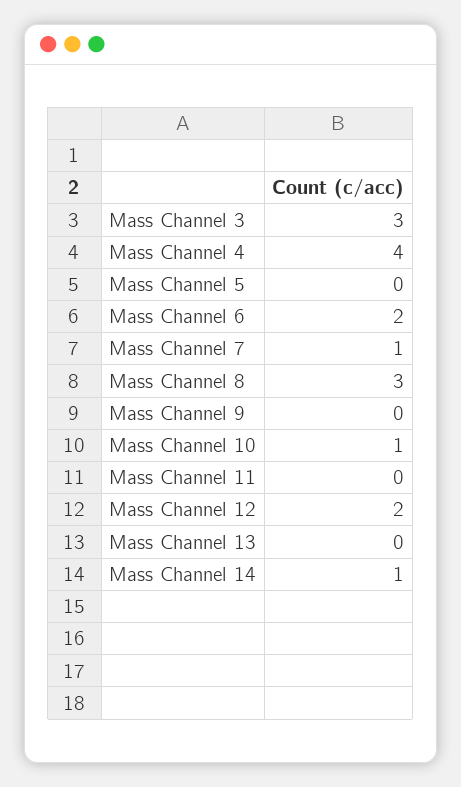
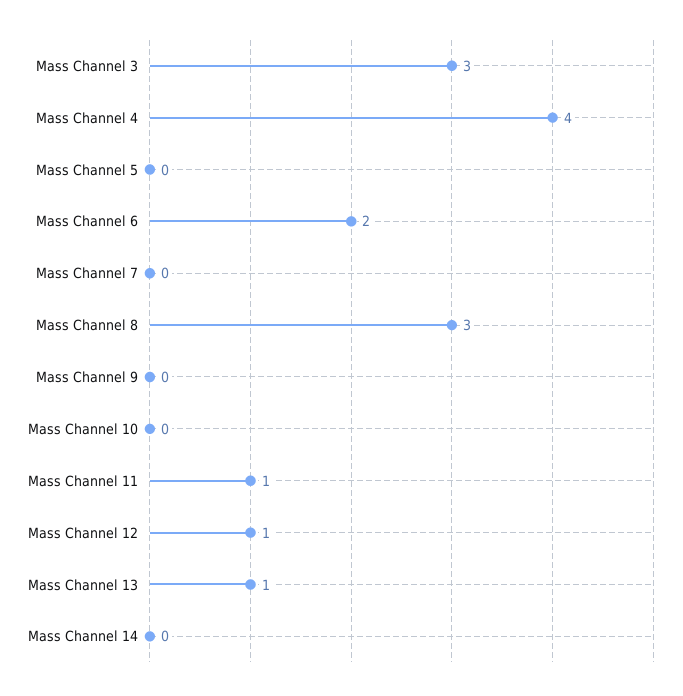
Mass Channel 7: 1 -> 0
Mass Channel 10: 1 -> 0
Mass Channel 11: 0 -> 1
Mass Channel 12: 2 -> 1
Mass Channel 13: 0 -> 1
Mass Channel 14: 1 -> 0

